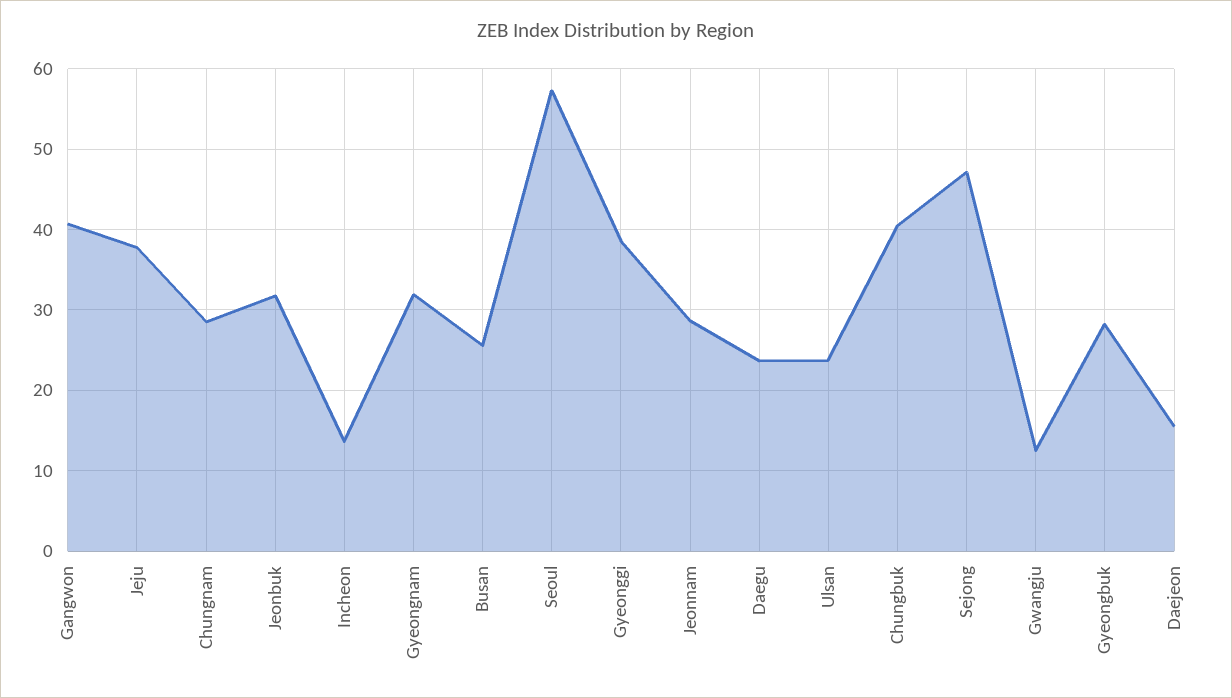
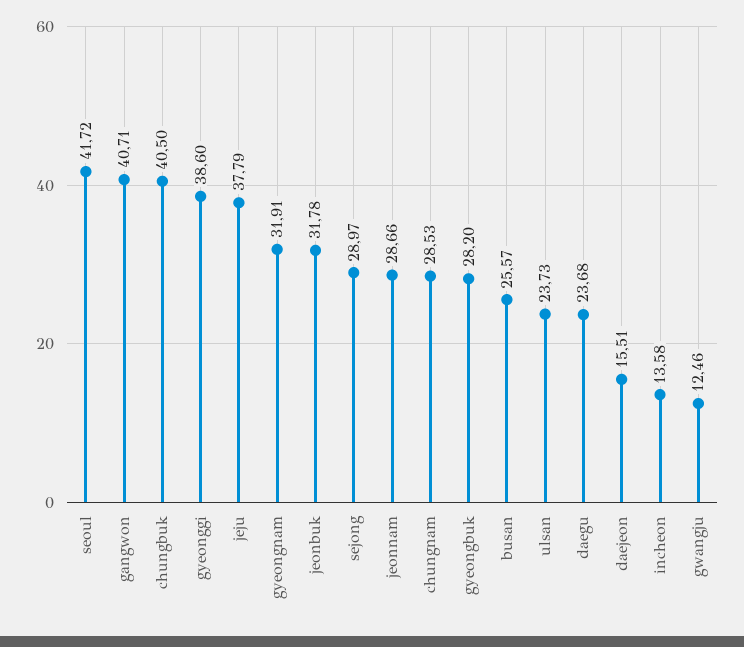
Seoul: 57 -> 41.72
Sejong: 47 -> 28.97

